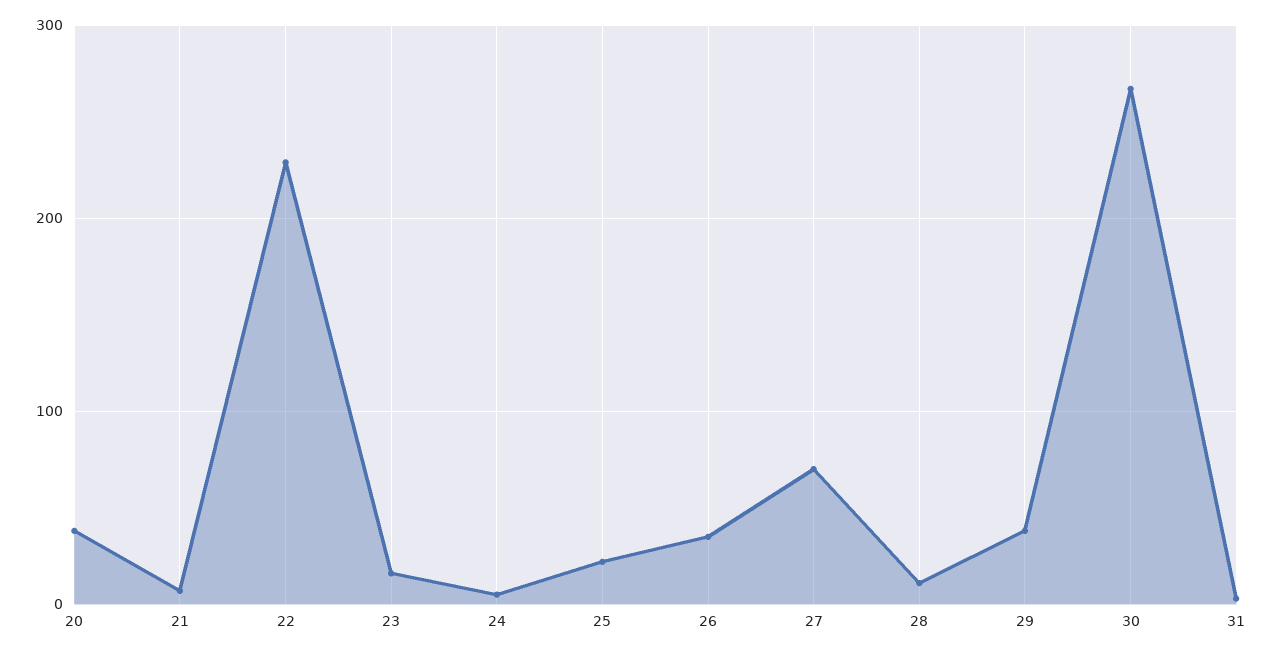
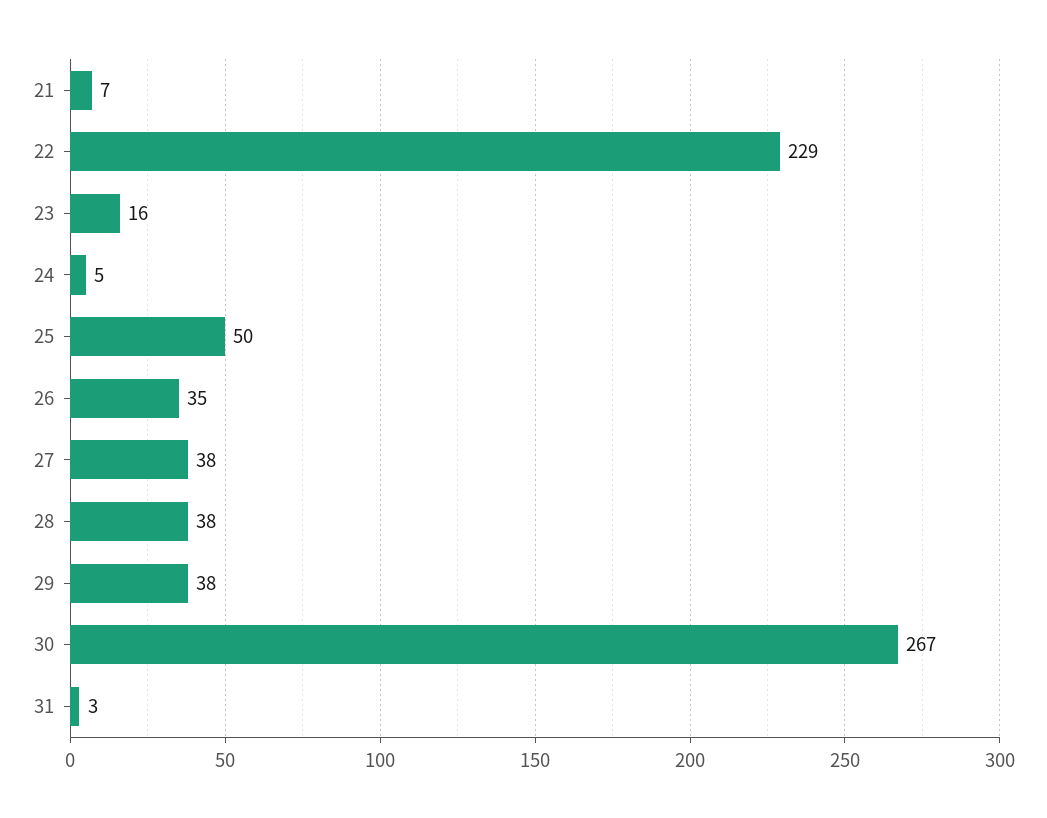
20: 40 -> none
25: 20 -> 50
27: 70 -> 38
28: 10 -> 38

